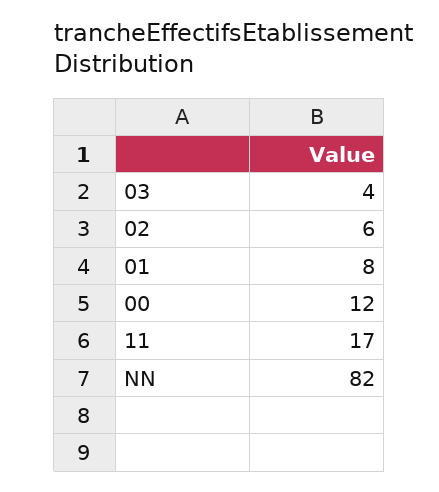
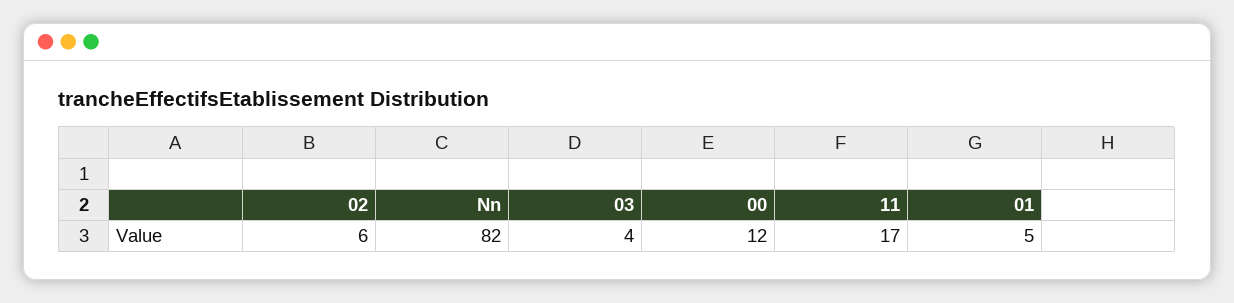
01: 8 -> 5

